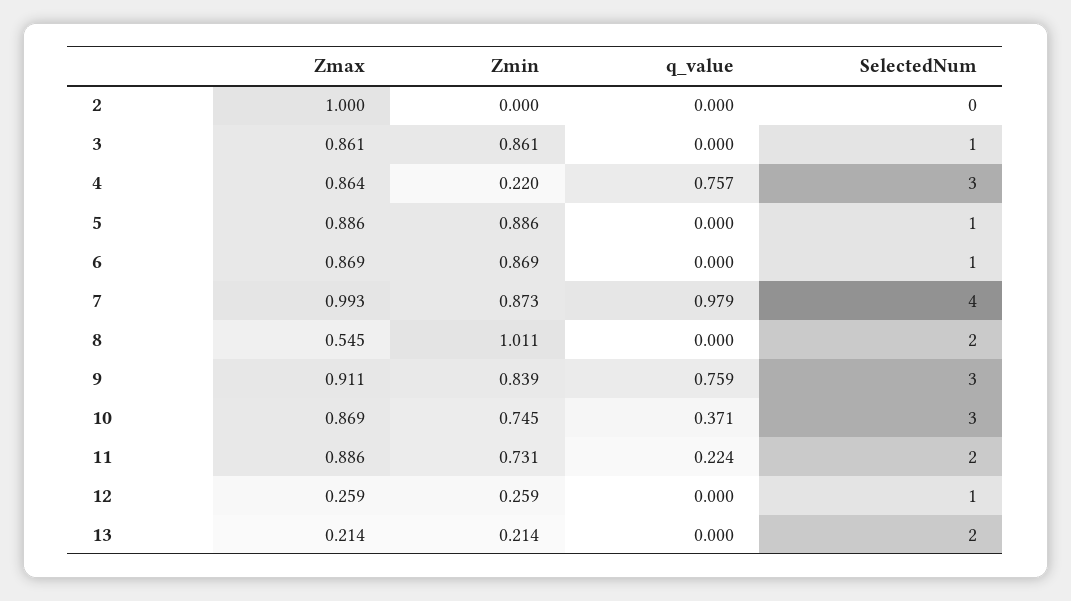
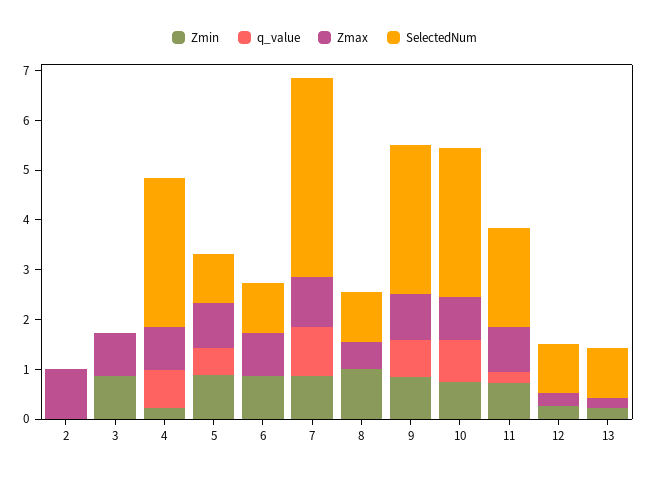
SelectedNum, 3: 1 -> 0
q_value, 5: 0 -> 0.6
SelectedNum, 8: 2 -> 1
q_value, 10: 0.371 -> 0.8
SelectedNum, 13: 2 -> 1

